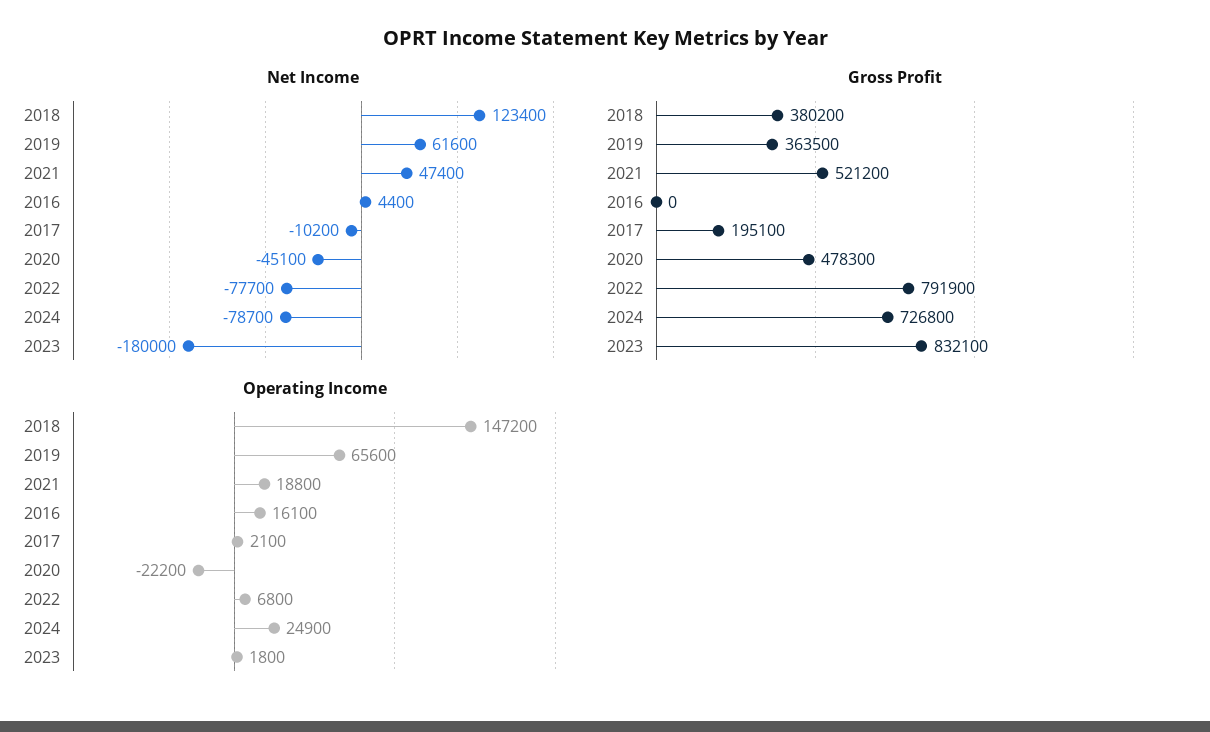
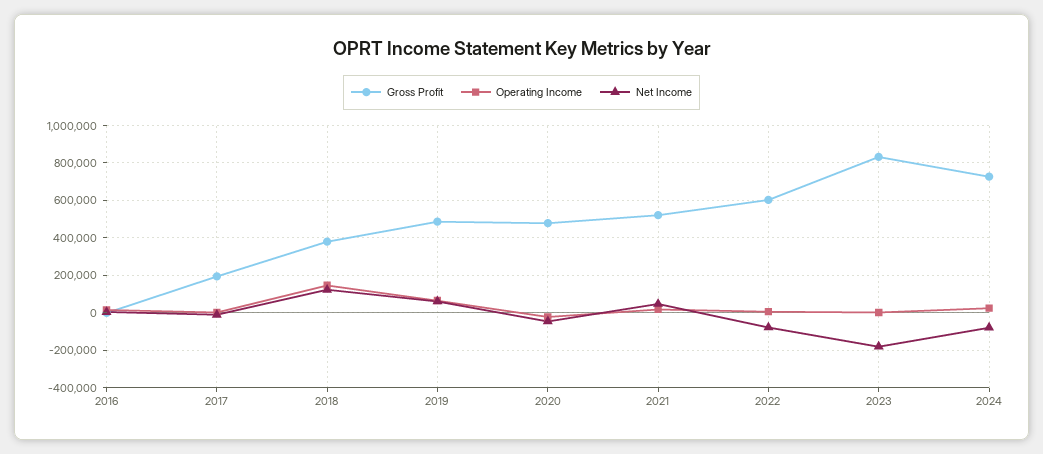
Gross Profit, 2019: 363500 -> 500000
Gross Profit, 2022: 791900 -> 600000

